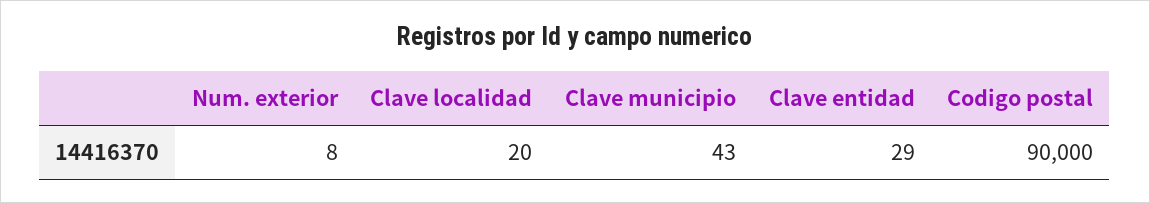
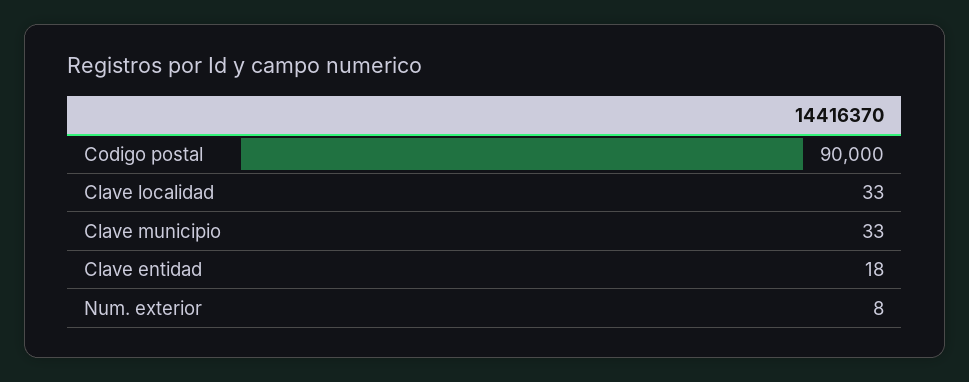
Clave localidad: 20 -> 33
Clave municipio: 43 -> 33
Clave entidad: 29 -> 18

